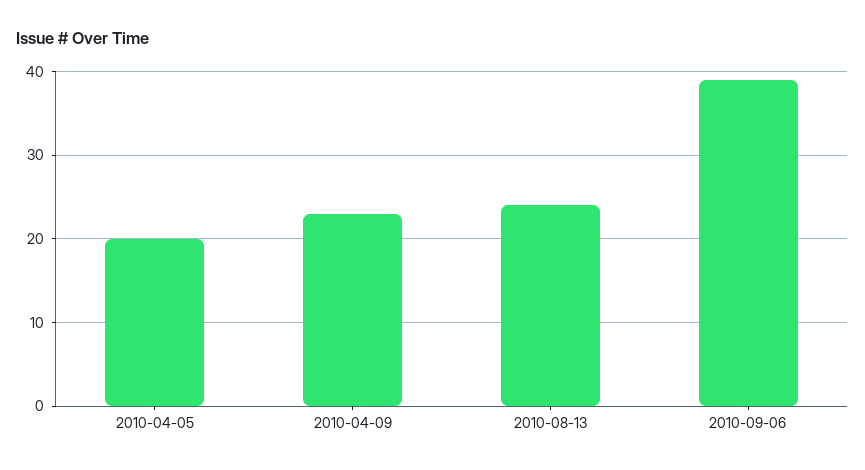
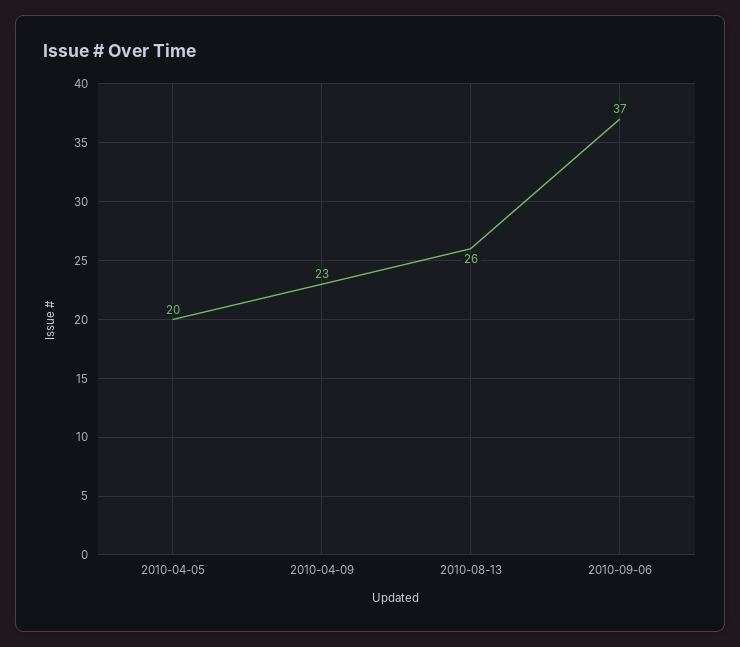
2010-08-13: 24 -> 26
2010-09-06: 39 -> 37

